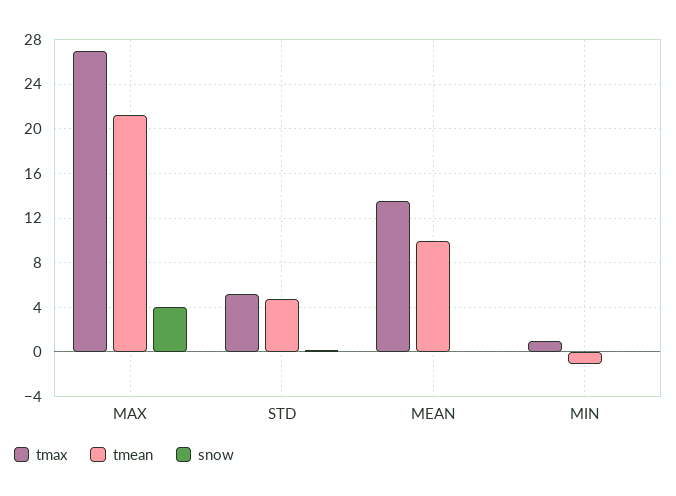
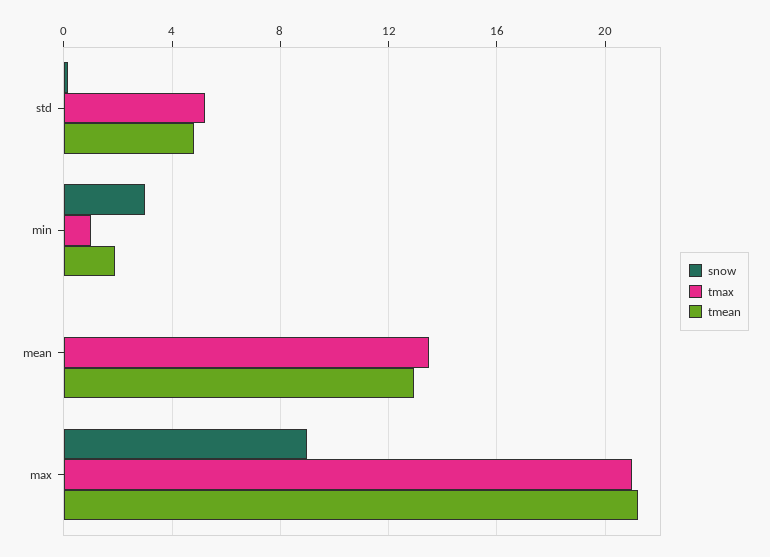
tmax, MAX: 27 -> 21
snow, MAX: 4 -> 9
tmean, MEAN: 10 -> 13
tmean, MIN: -1 -> 2
snow, MIN: 0 -> 3

